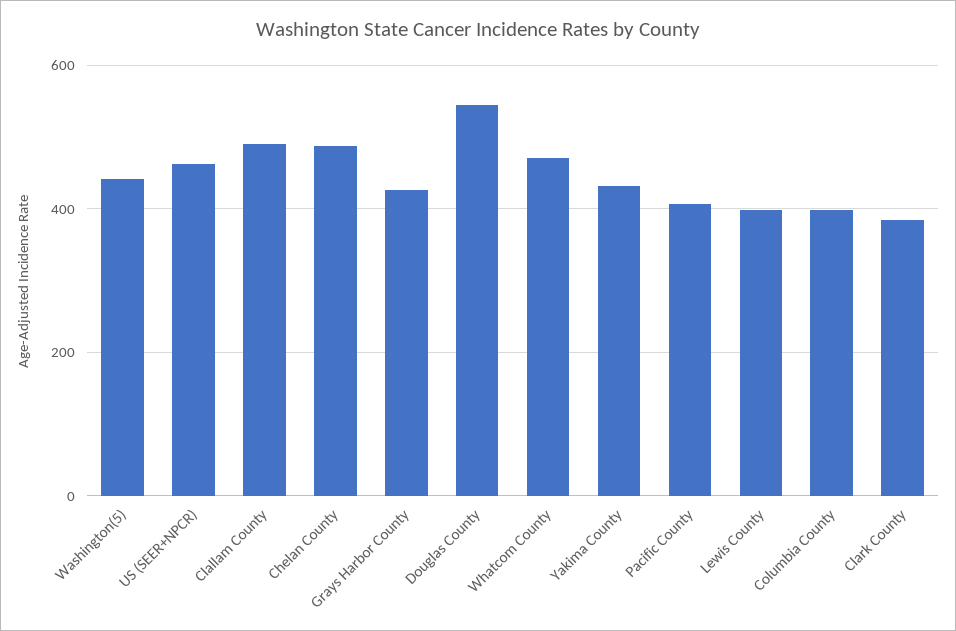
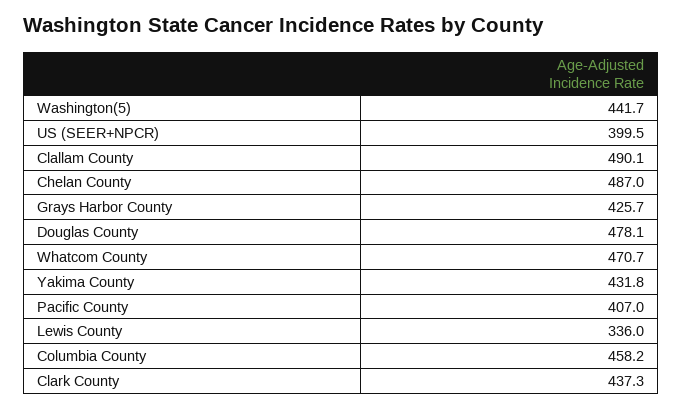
US (SEER+NPCR): 460 -> 399.5
Douglas County: 540 -> 478.1
Lewis County: 400 -> 336
Columbia County: 400 -> 458.2
Clark County: 380 -> 437.3

